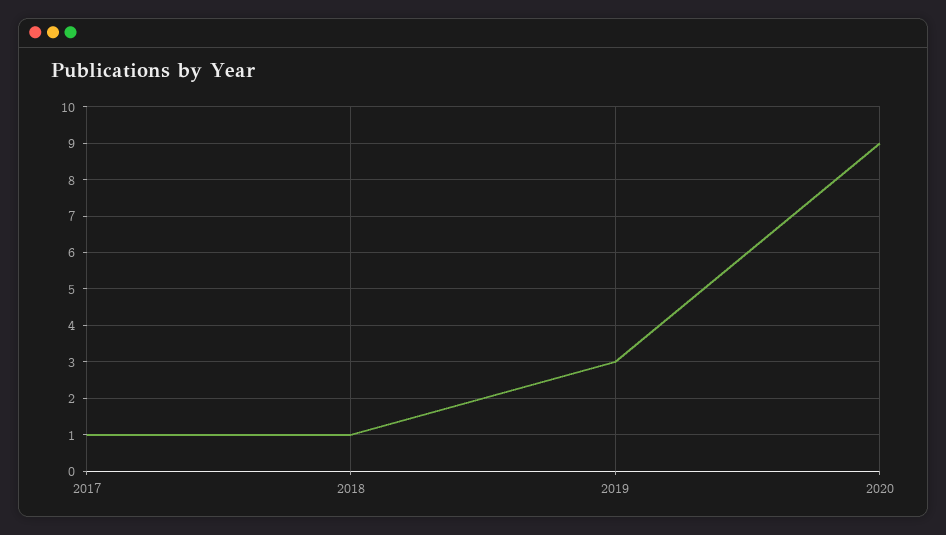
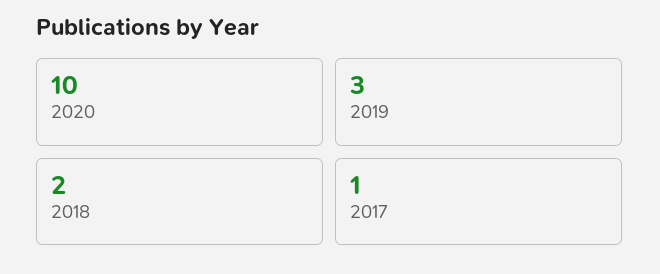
2018: 1 -> 2
2020: 9 -> 10

